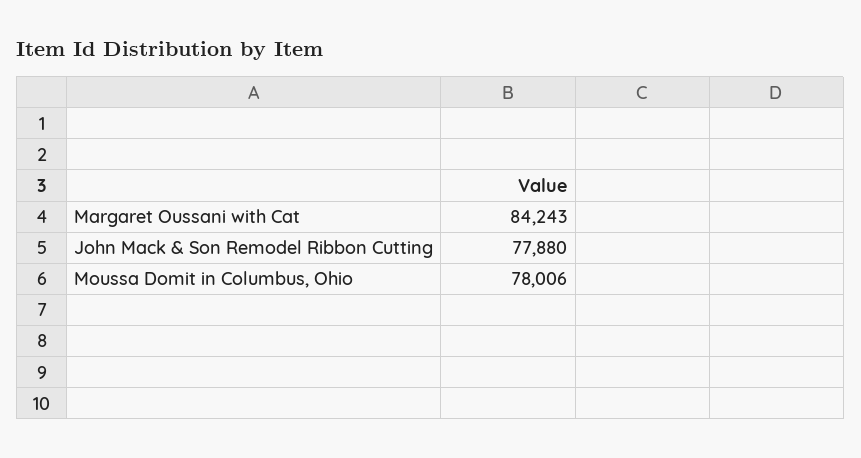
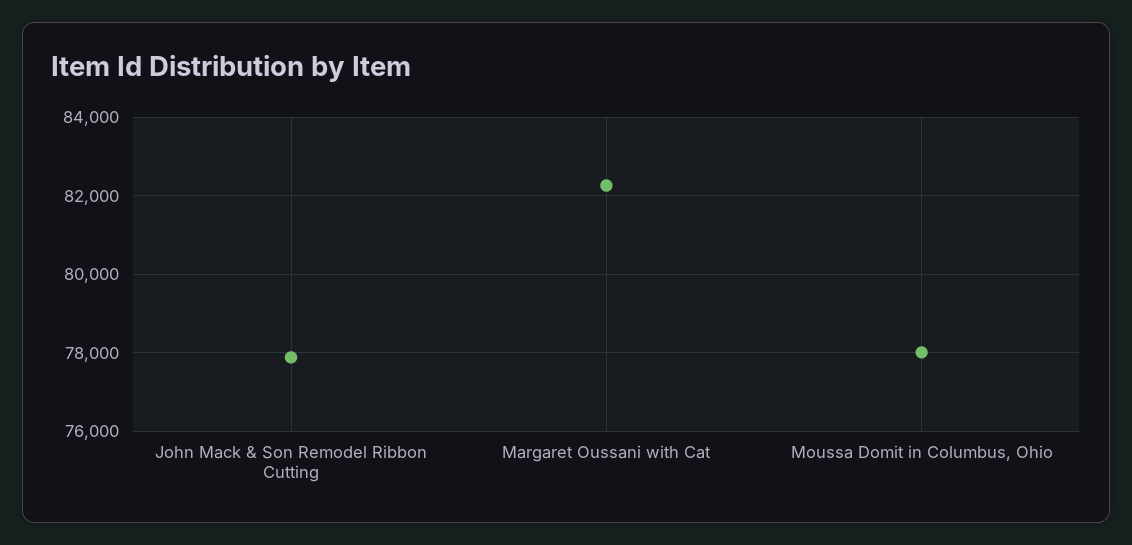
Margaret Oussani with Cat: 84243 -> 82200

